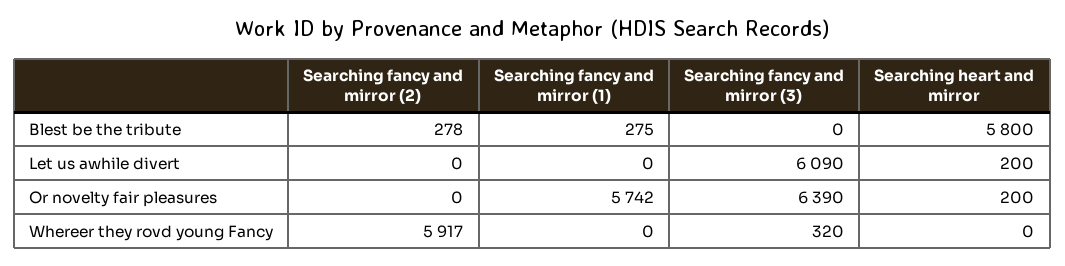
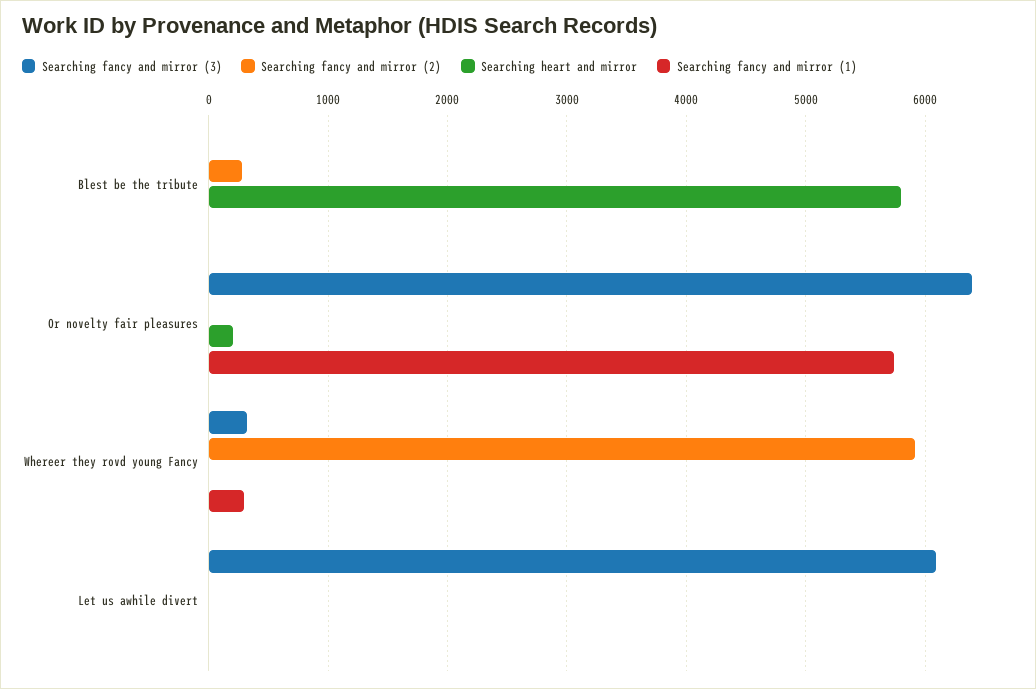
Searching fancy and mirror (1), Blest be the tribute: 275 -> 0
Searching heart and mirror, Let us awhile divert: 200 -> 0
Searching fancy and mirror (1), Whereer they rovd young Fancy: 0 -> 300

